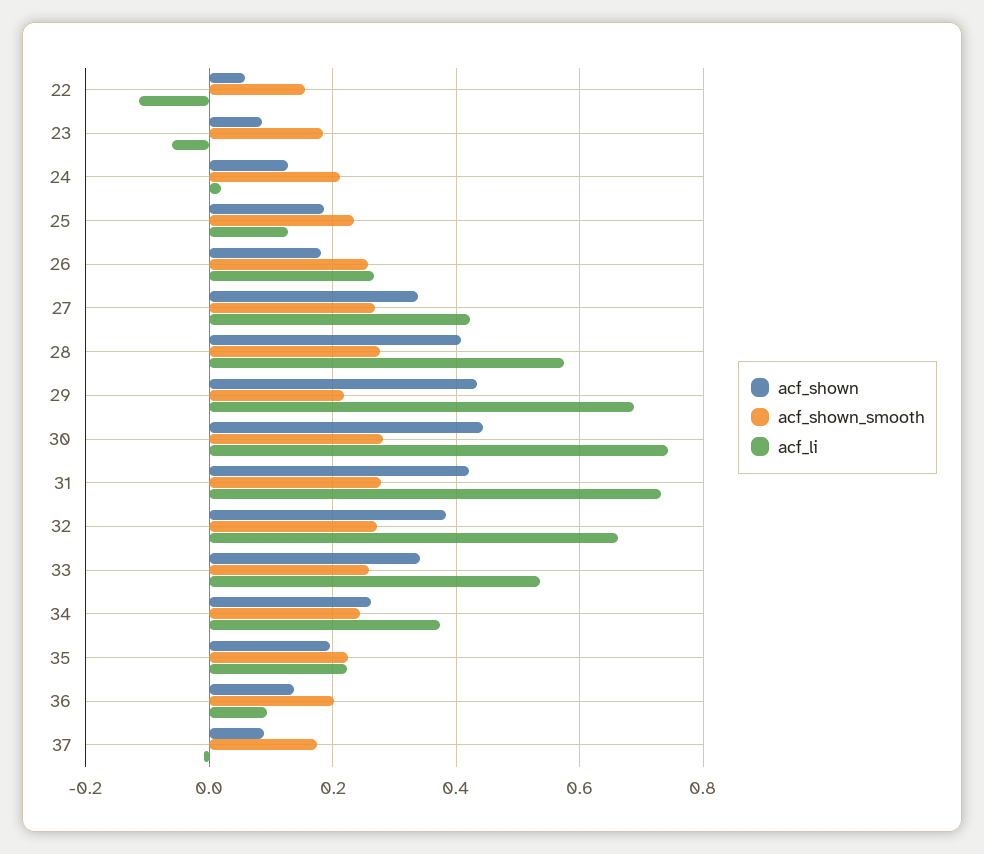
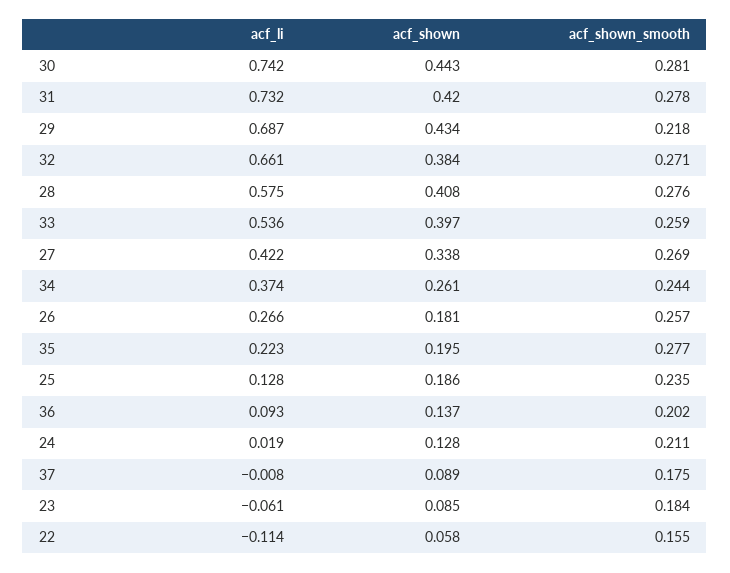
acf_shown, 33: 0.34 -> 0.397
acf_shown_smooth, 35: 0.22 -> 0.277

